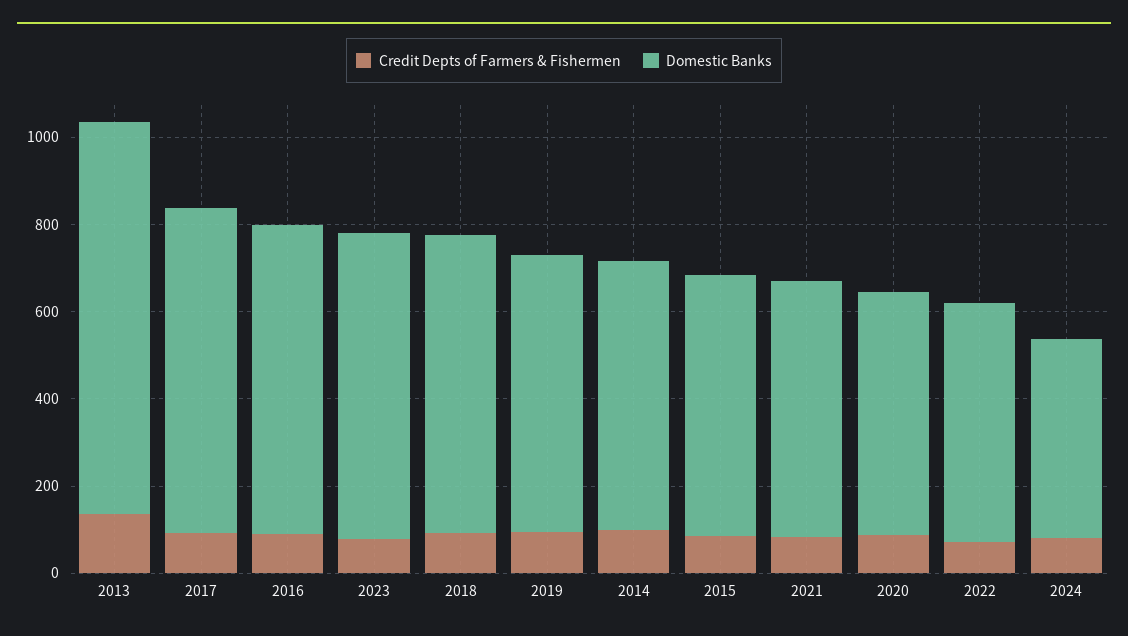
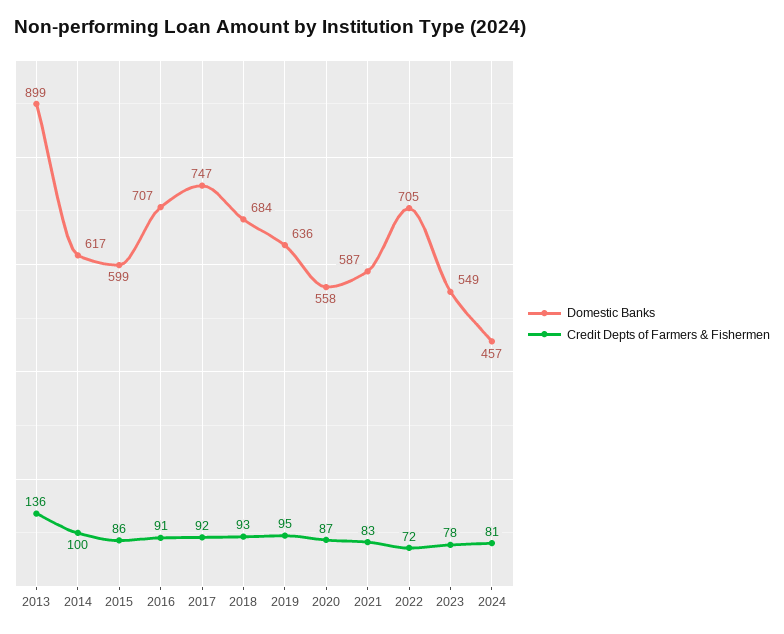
Domestic Banks, 2023: 700 -> 549
Domestic Banks, 2022: 550 -> 705

